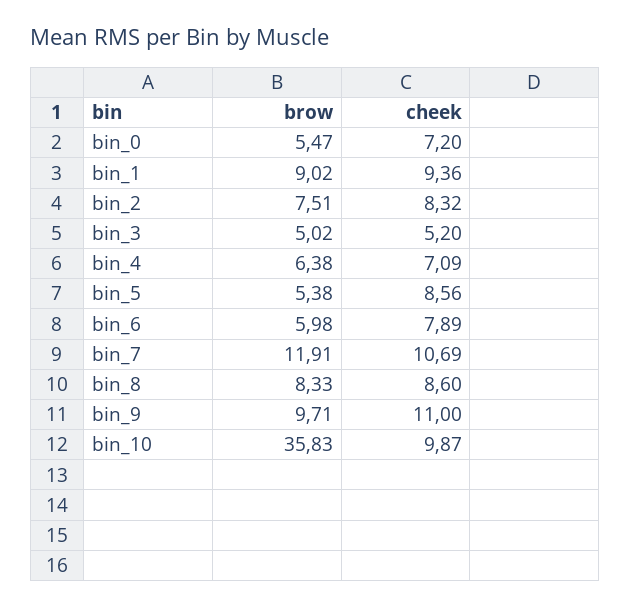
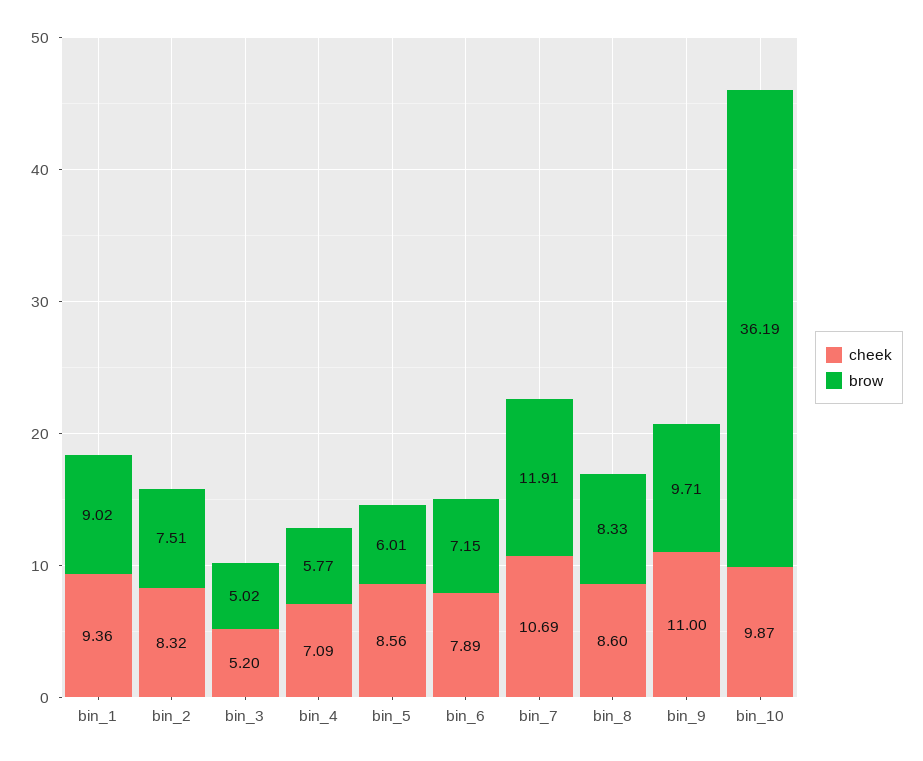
brow, bin_0: 5.47 -> none
cheek, bin_0: 7.2 -> none
brow, bin_4: 6.38 -> 5.77
brow, bin_5: 5.38 -> 6.01
brow, bin_6: 5.98 -> 7.15
brow, bin_10: 35.83 -> 36.19

